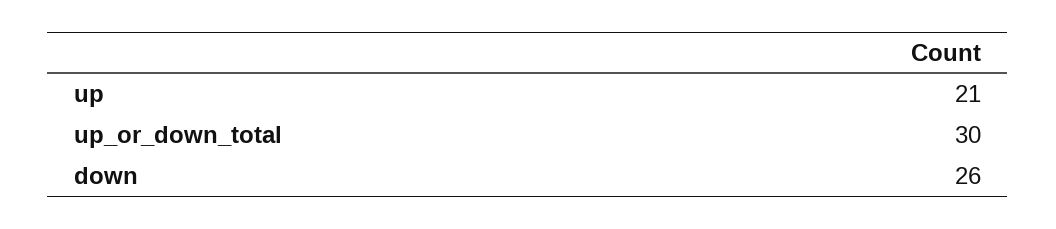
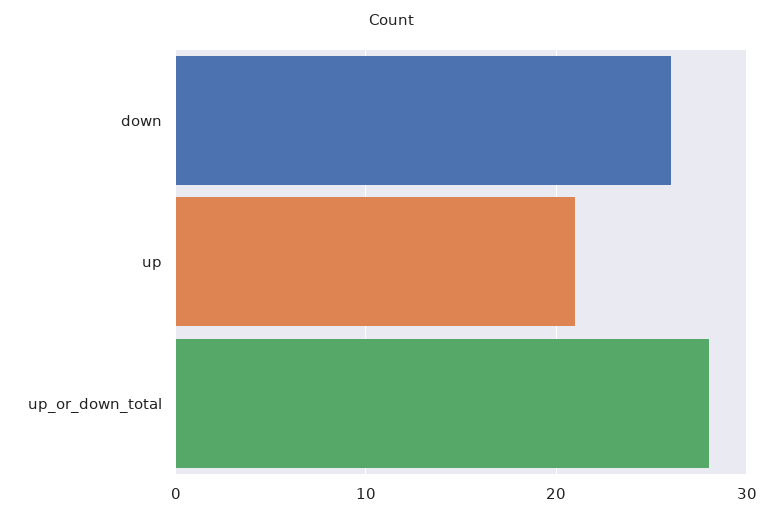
up_or_down_total: 30 -> 28

